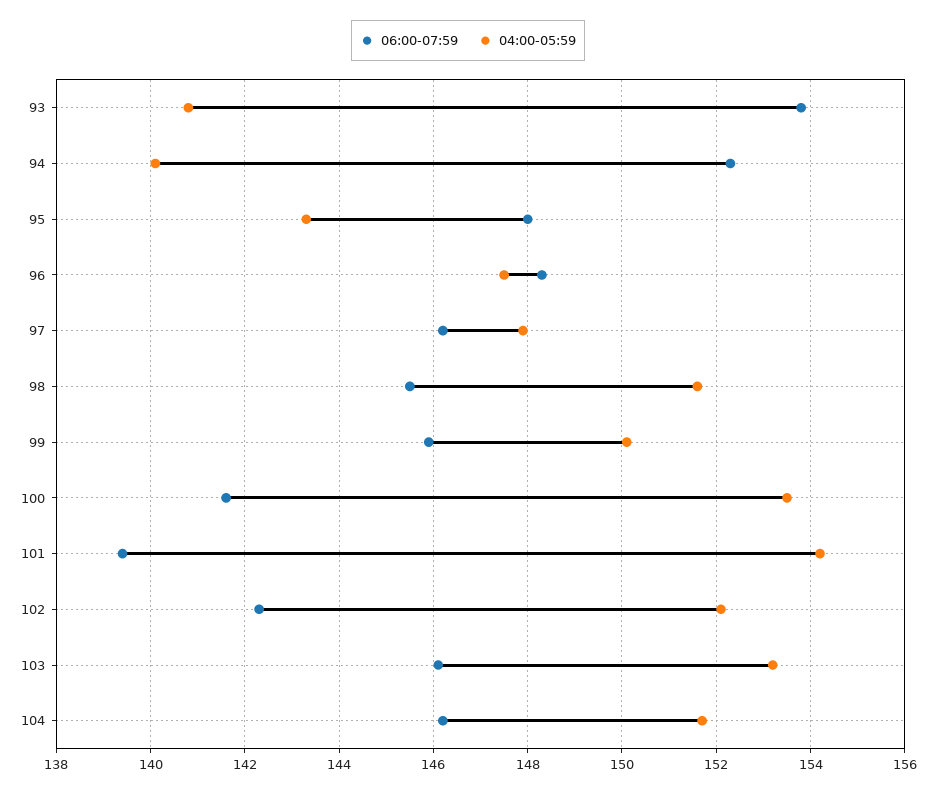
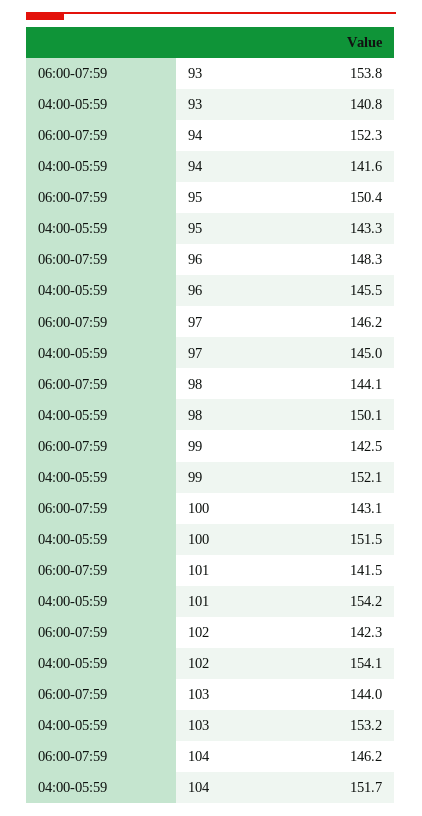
04:00-05:59, 94: 140 -> 141.6
06:00-07:59, 95: 148 -> 150.4
04:00-05:59, 96: 147.5 -> 145.5
04:00-05:59, 97: 148 -> 145
06:00-07:59, 98: 145.5 -> 144.1
04:00-05:59, 98: 151.5 -> 150.1
06:00-07:59, 99: 146 -> 142.5
04:00-05:59, 99: 150 -> 152.1
06:00-07:59, 100: 141.5 -> 143.1
04:00-05:59, 100: 153.5 -> 151.5
06:00-07:59, 101: 139.5 -> 141.5
04:00-05:59, 102: 152 -> 154.1
06:00-07:59, 103: 146 -> 144

